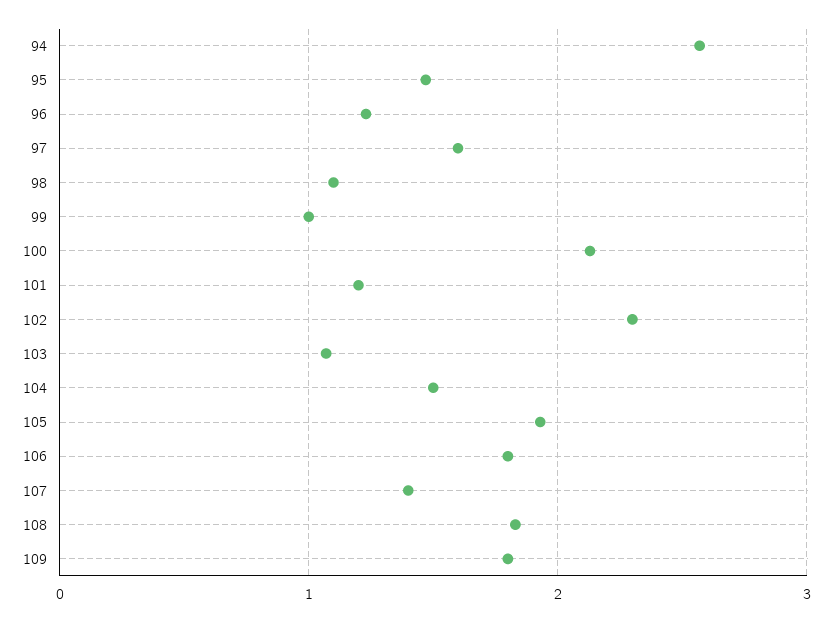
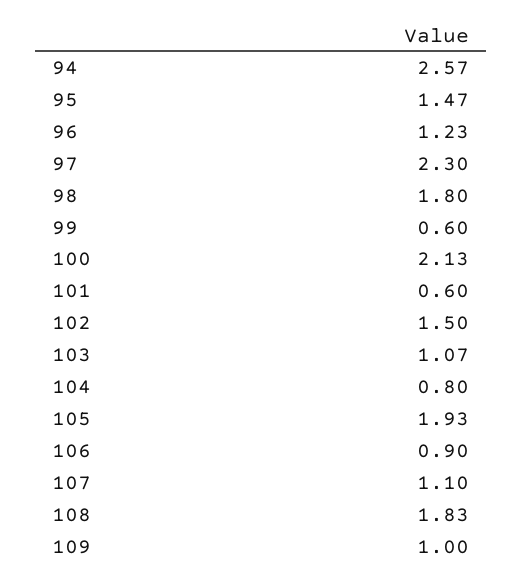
97: 1.6 -> 2.3
98: 1.1 -> 1.8
99: 1 -> 0.6
101: 1.2 -> 0.6
102: 2.3 -> 1.5
104: 1.5 -> 0.8
106: 1.8 -> 0.9
107: 1.4 -> 1.1
109: 1.8 -> 1

